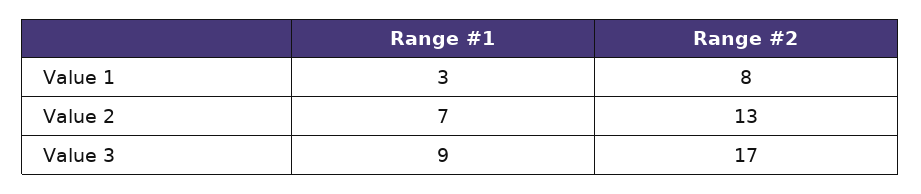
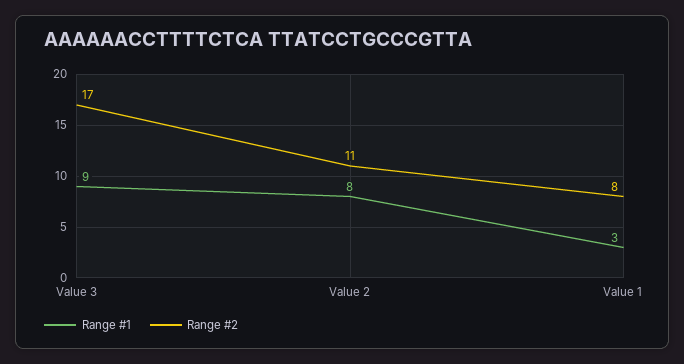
Range #1, Value 2: 7 -> 8
Range #2, Value 2: 13 -> 11

